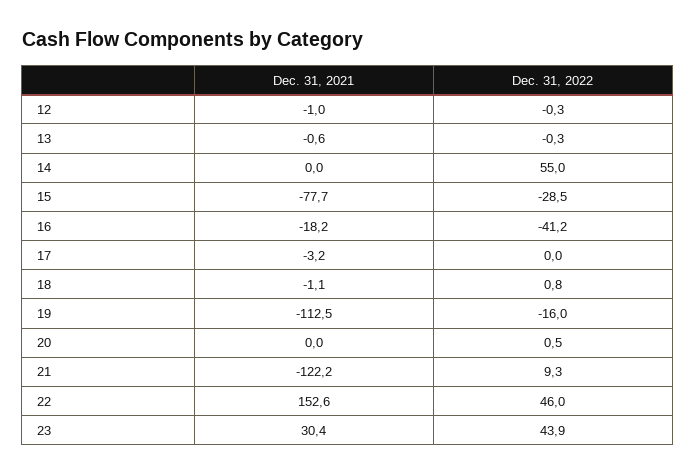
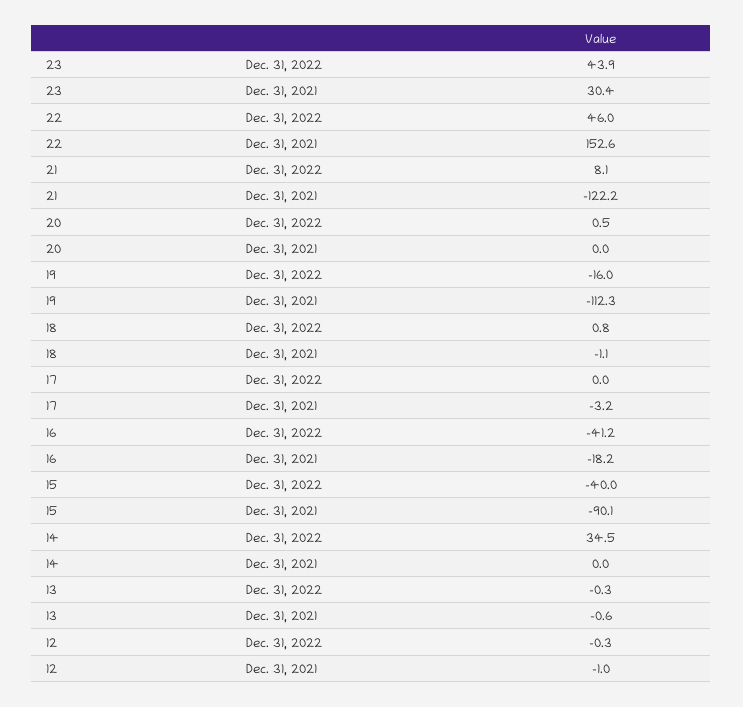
Dec. 31, 2022, 14: 55 -> 34.5
Dec. 31, 2021, 15: -77.7 -> -90.1
Dec. 31, 2022, 15: -28.5 -> -40
Dec. 31, 2021, 19: -112.5 -> -112.3
Dec. 31, 2022, 21: 9.3 -> 8.1

